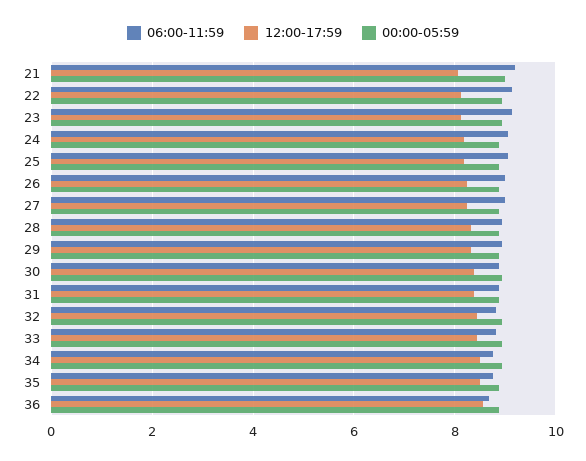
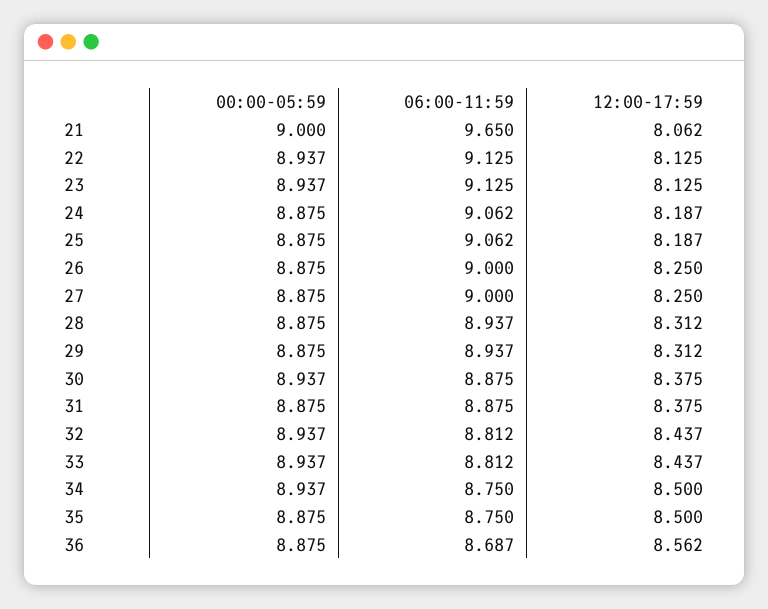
06:00-11:59, 21: 9.2 -> 9.65

